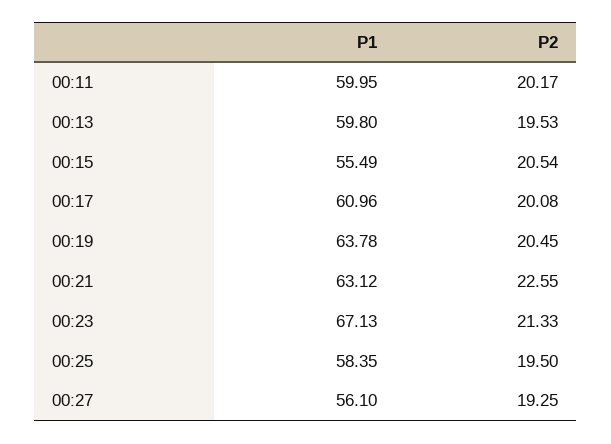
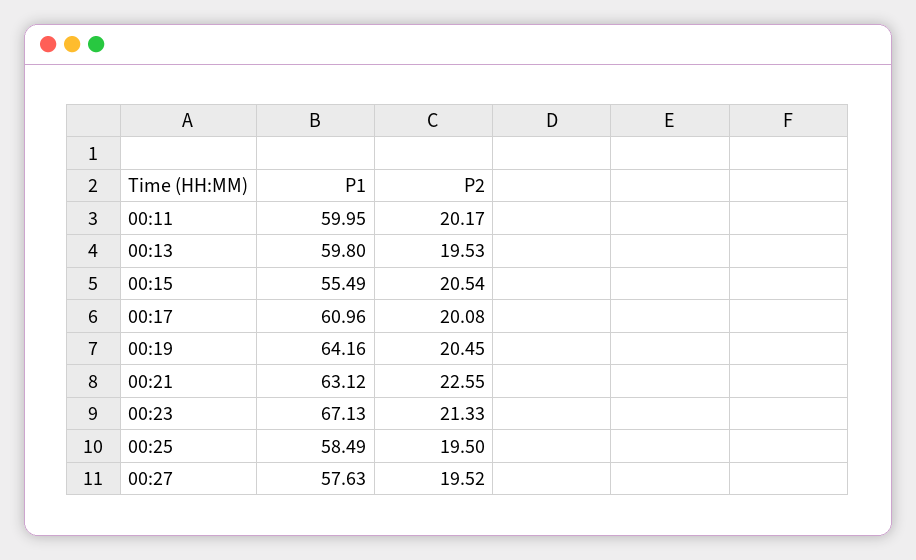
P1, 00:19: 63.78 -> 64.16
P1, 00:25: 58.35 -> 58.49
P1, 00:27: 56.1 -> 57.63
P2, 00:27: 19.25 -> 19.52

